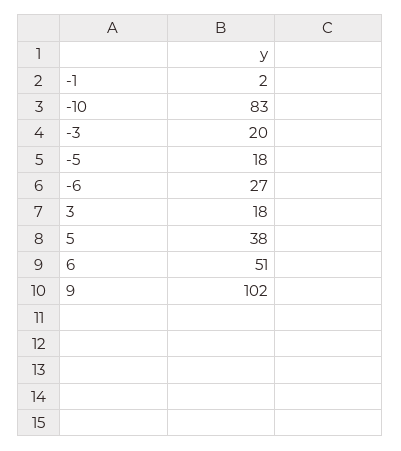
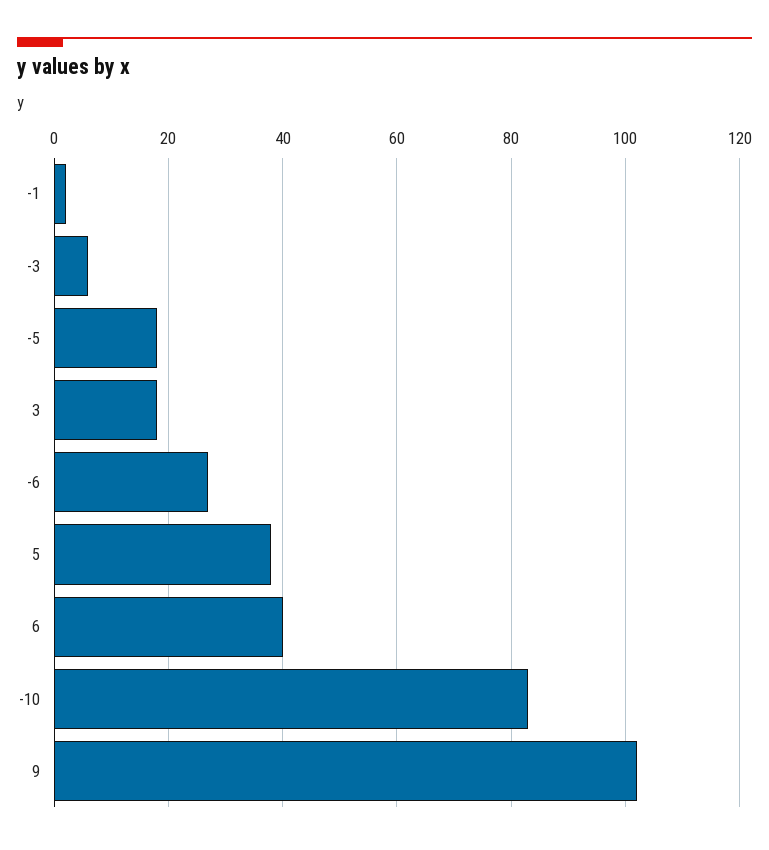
-3: 20 -> 5
6: 51 -> 40

